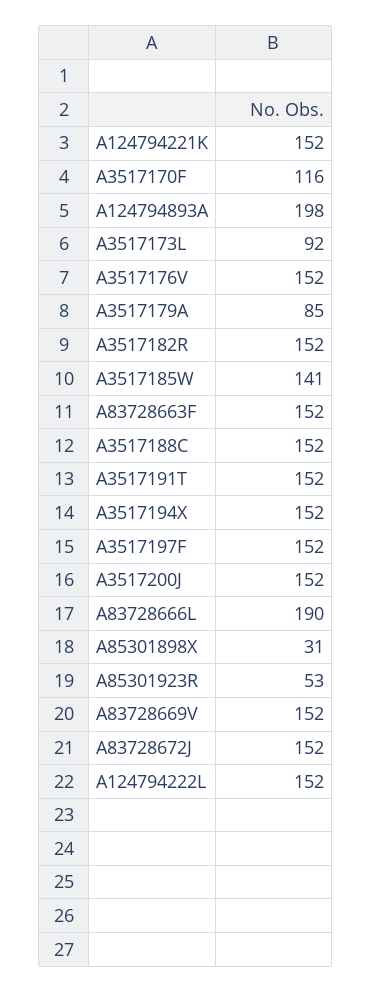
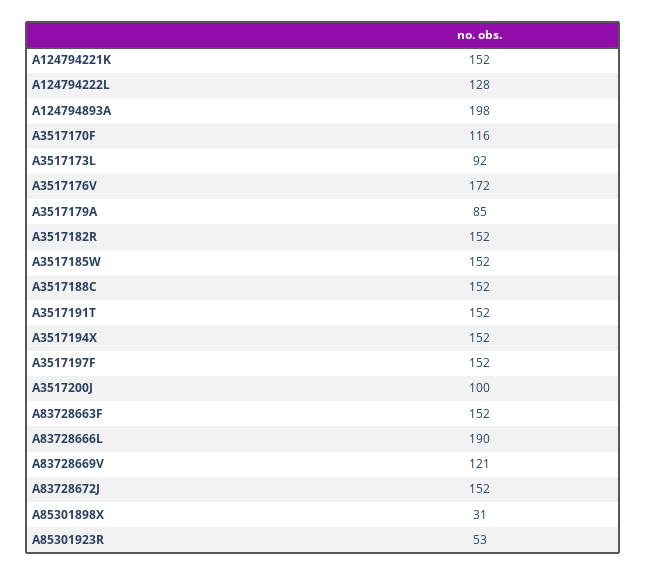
A3517176V: 152 -> 172
A3517185W: 141 -> 152
A3517200J: 152 -> 100
A83728669V: 152 -> 121
A124794222L: 152 -> 128

